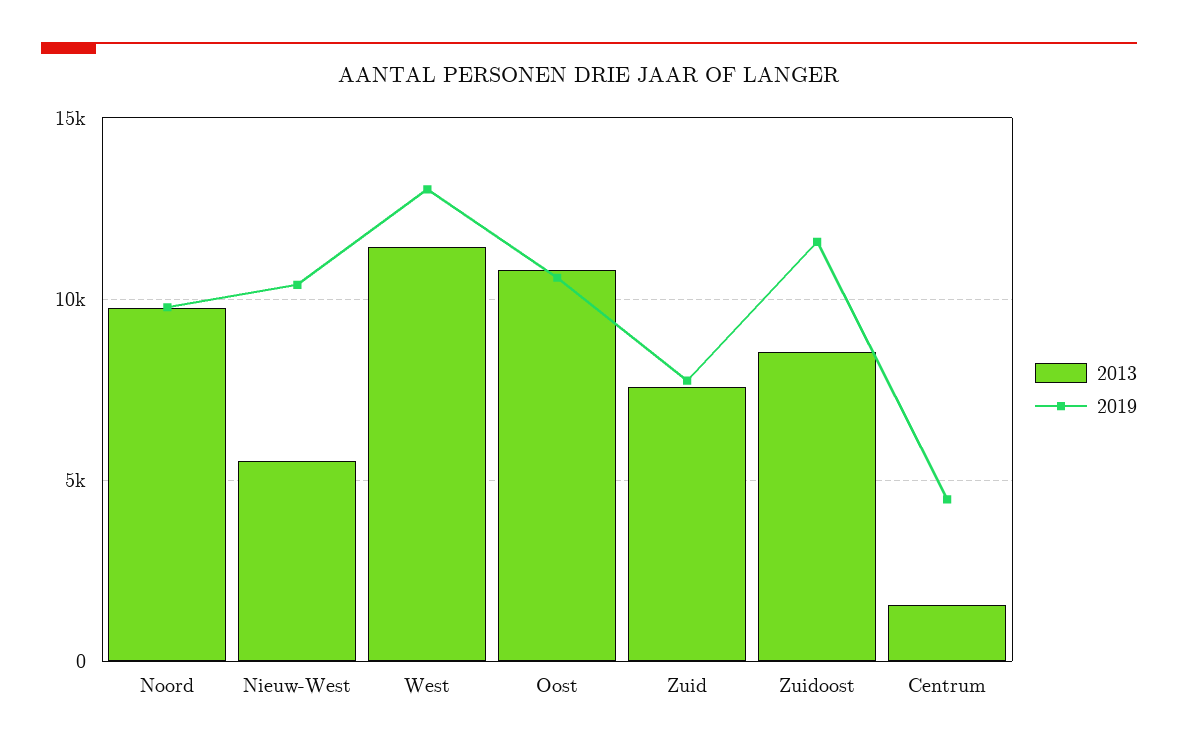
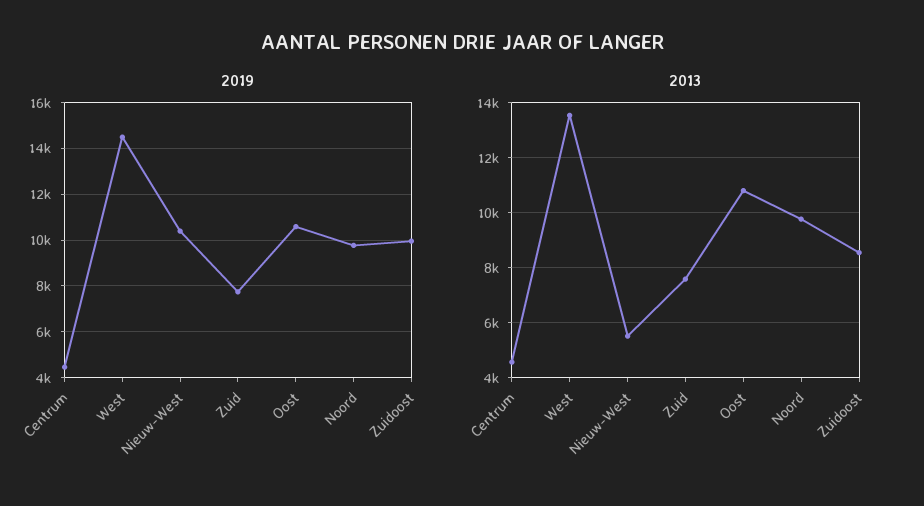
2013, West: 11500 -> 13500
2019, West: 13000 -> 14500
2019, Zuidoost: 11500 -> 10000
2013, Centrum: 1500 -> 4500

